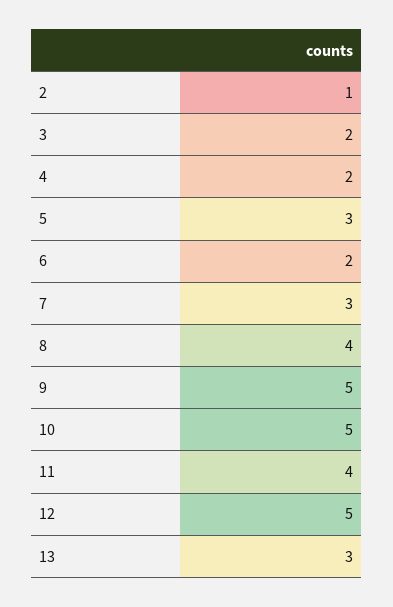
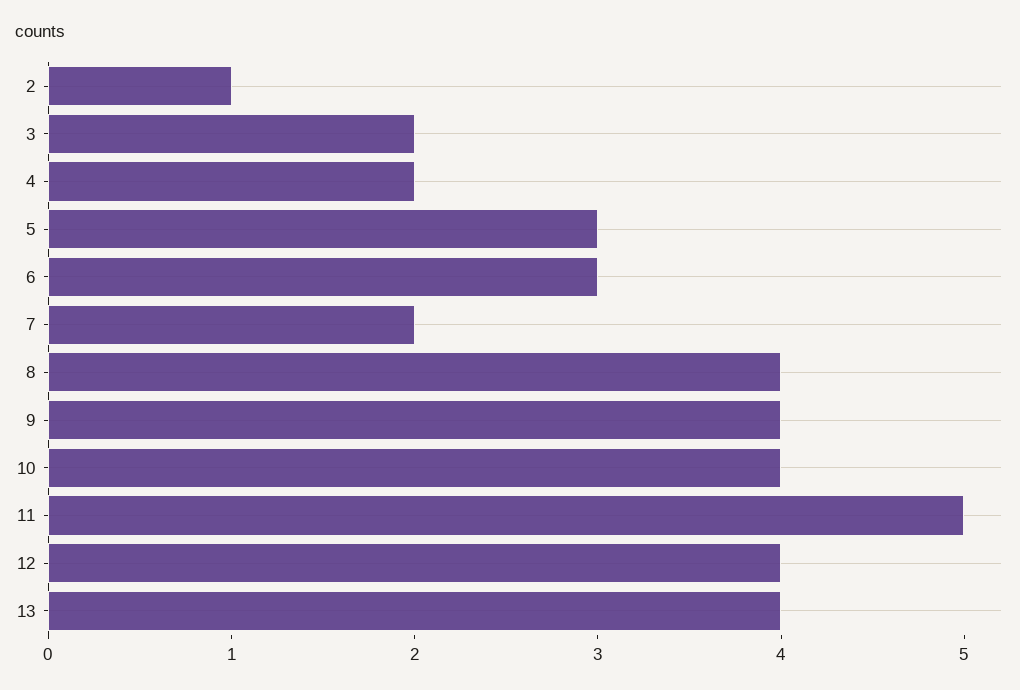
6: 2 -> 3
7: 3 -> 2
9: 5 -> 4
10: 5 -> 4
11: 4 -> 5
12: 5 -> 4
13: 3 -> 4

